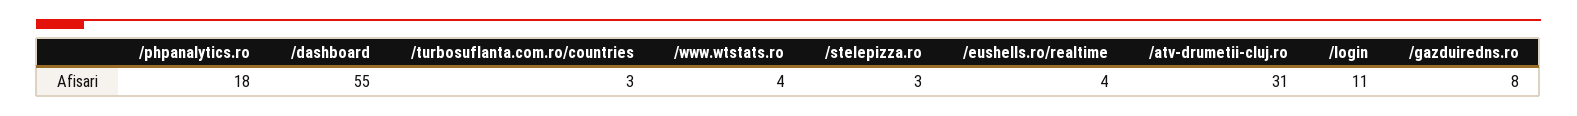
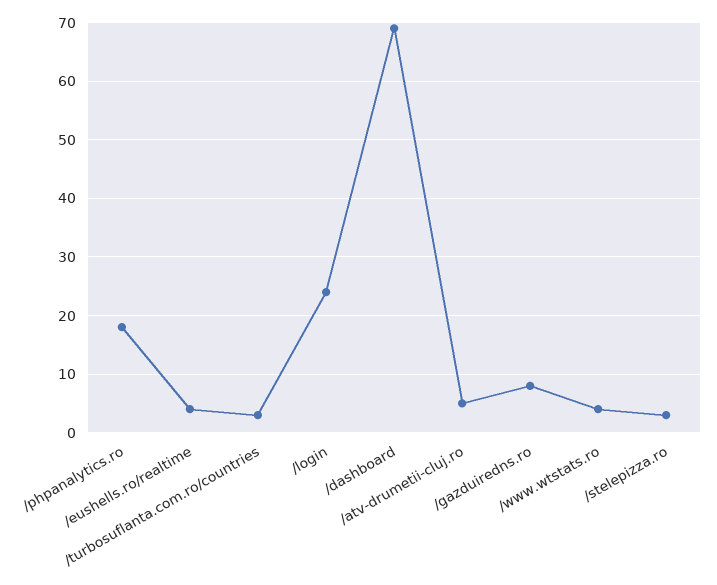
/dashboard: 55 -> 70
/atv-drumetii-cluj.ro: 31 -> 5
/login: 11 -> 25

